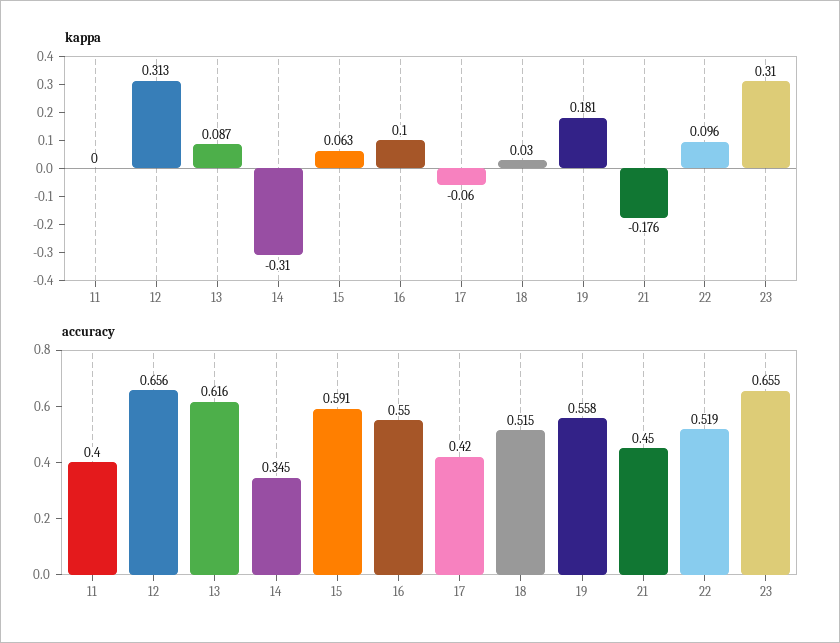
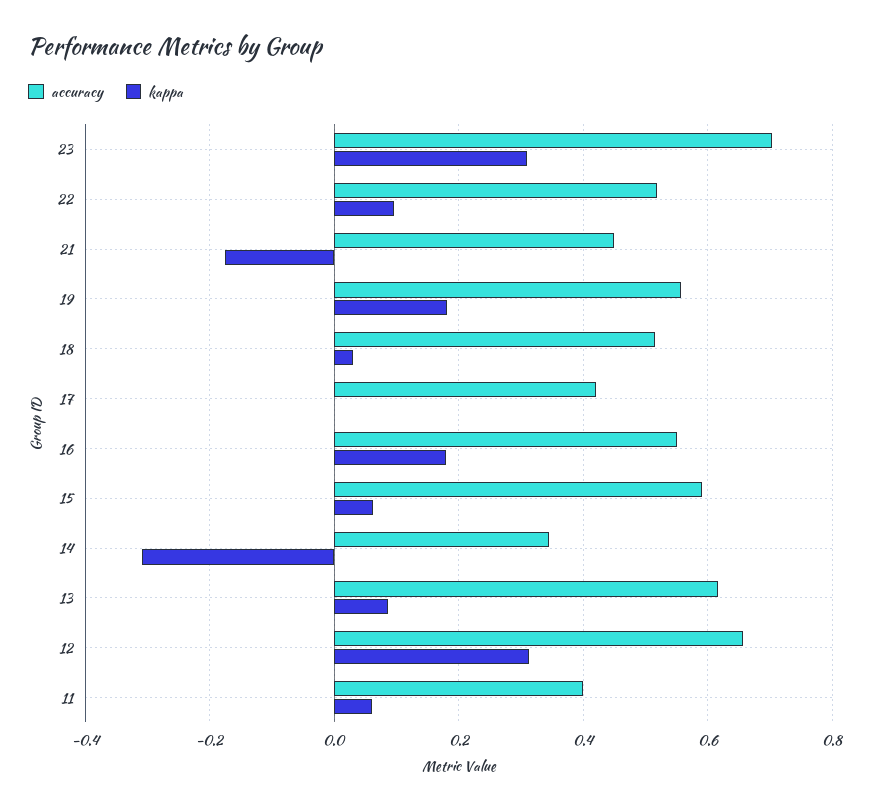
kappa, 11: 0 -> 0.06
kappa, 16: 0.1 -> 0.18
kappa, 17: -0.06 -> 0
accuracy, 23: 0.655 -> 0.7

